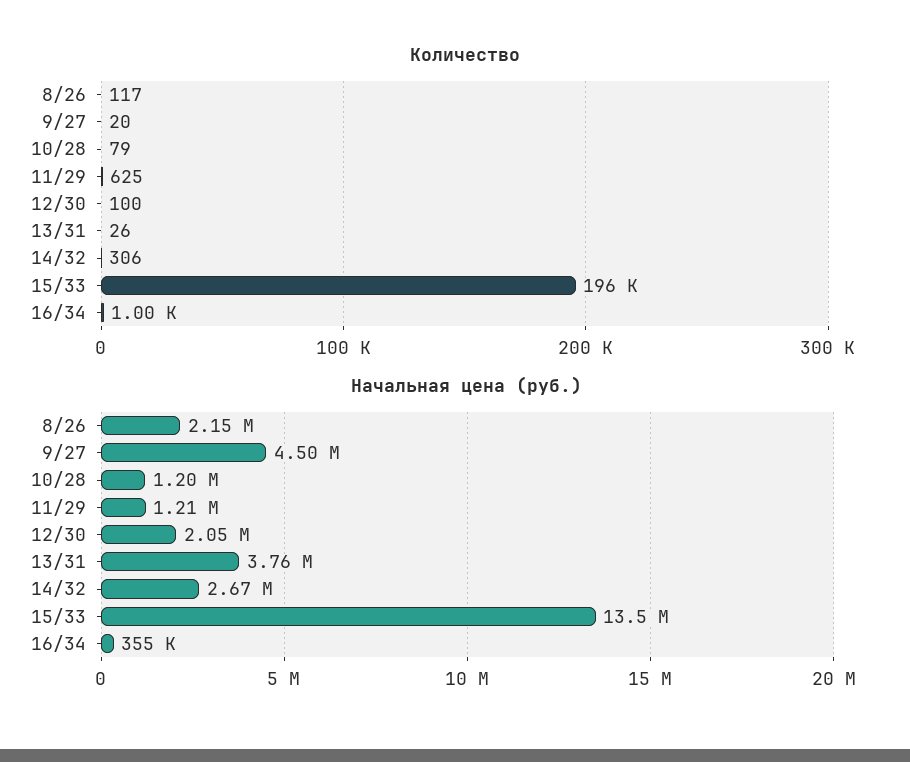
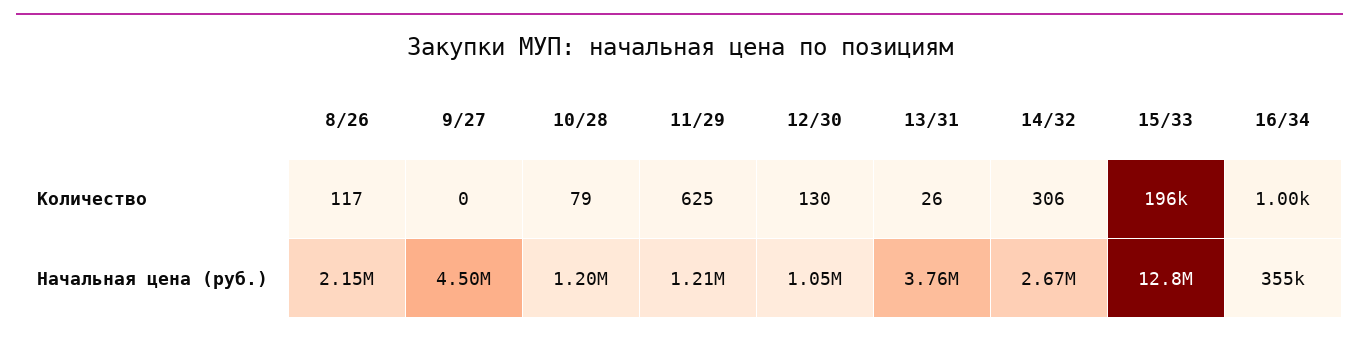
Количество, 9/27: 20 -> 0
Количество, 12/30: 100 -> 130
Начальная цена (руб.), 12/30: 2050000 -> 1050000
Начальная цена (руб.), 15/33: 13500000 -> 12800000

